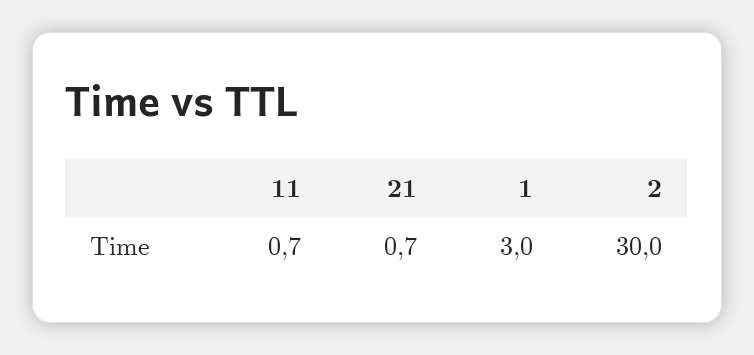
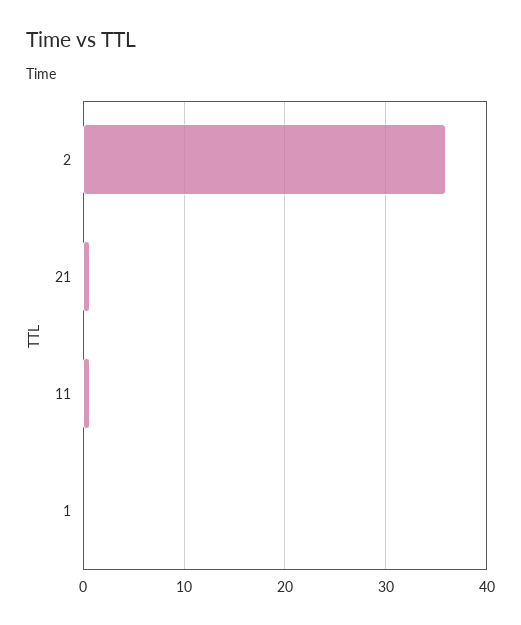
1: 3 -> 0
2: 30 -> 36

